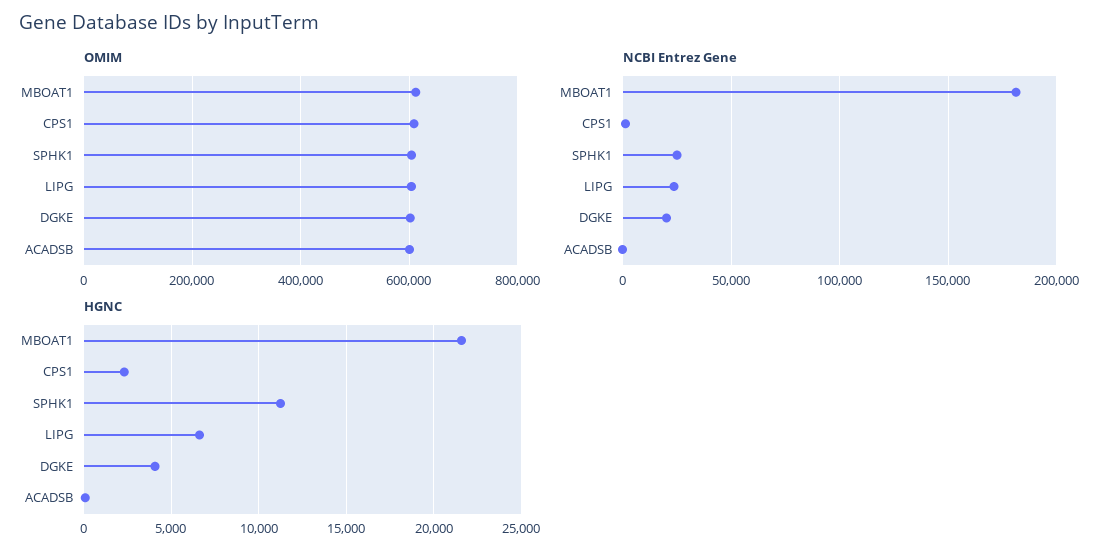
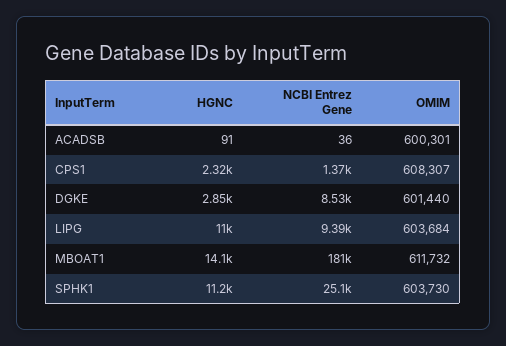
NCBI Entrez Gene, LIPG: 25000 -> 9390
NCBI Entrez Gene, DGKE: 20000 -> 8530
HGNC, MBOAT1: 21500 -> 14100
HGNC, LIPG: 6500 -> 11000
HGNC, DGKE: 4000 -> 2850

